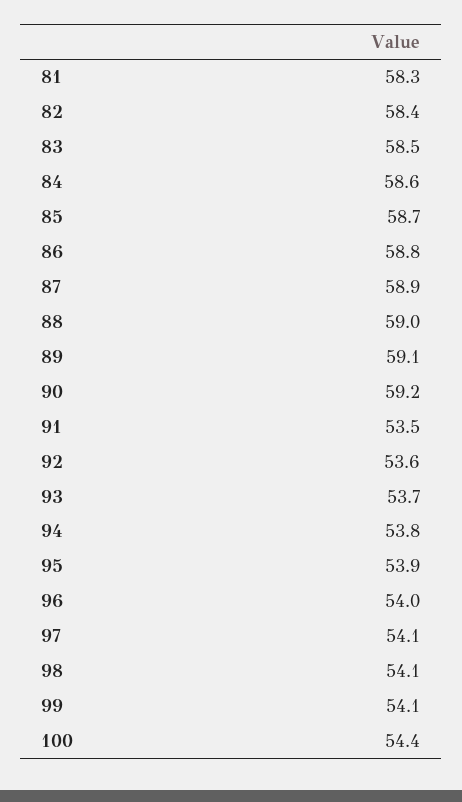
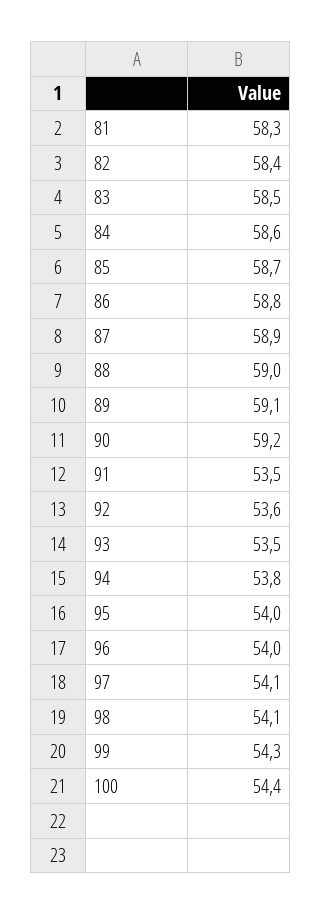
93: 53.7 -> 53.5
95: 53.9 -> 54
99: 54.1 -> 54.3

